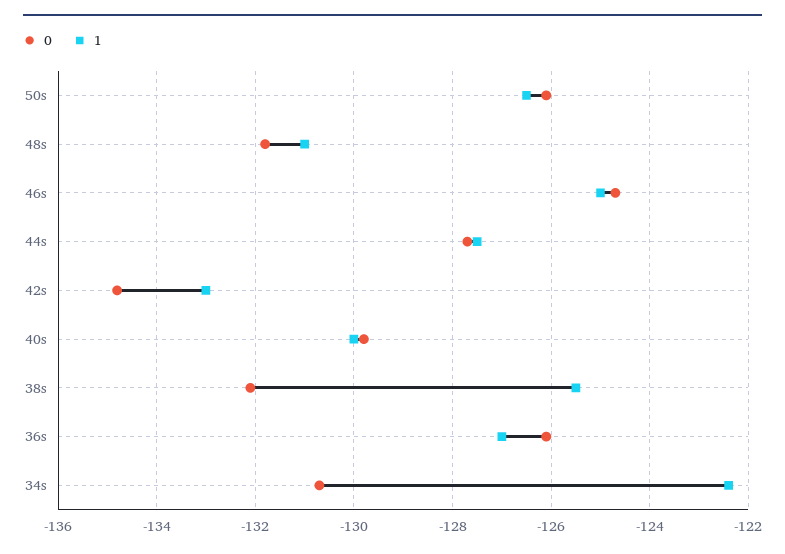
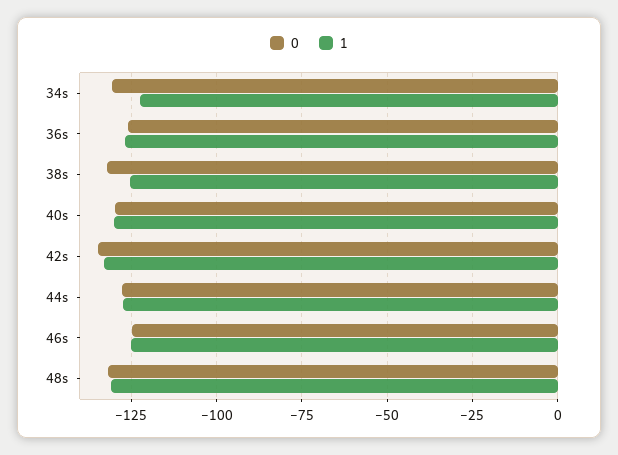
0, 50s: -126 -> none
1, 50s: -126.5 -> none

